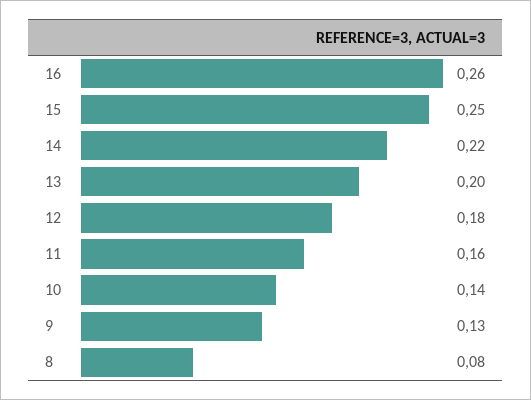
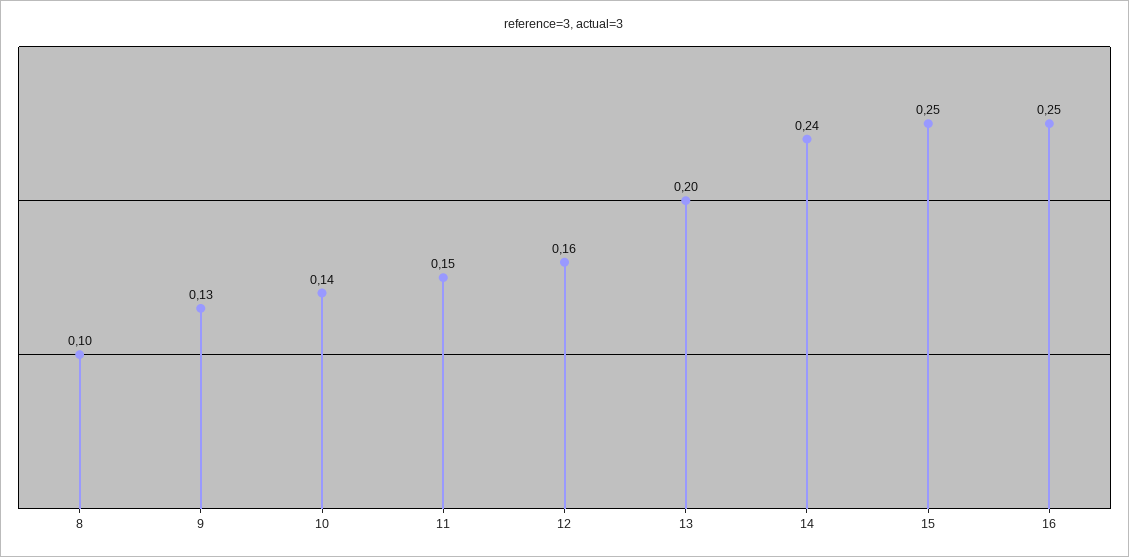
16: 0.26 -> 0.25
14: 0.22 -> 0.24
12: 0.18 -> 0.16
11: 0.16 -> 0.15
8: 0.08 -> 0.1

